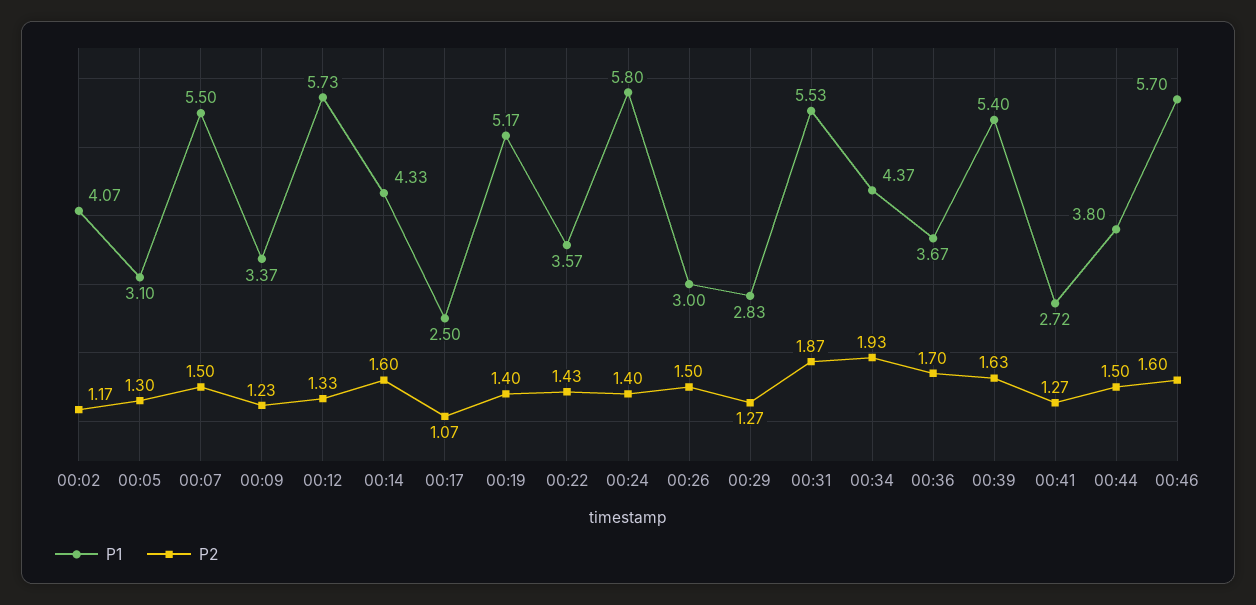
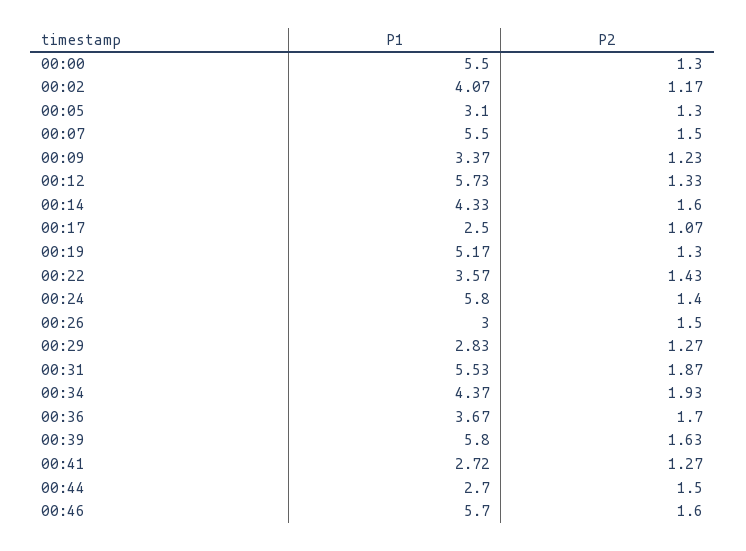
P2, 00:19: 1.4 -> 1.3
P1, 00:39: 5.4 -> 5.8
P1, 00:44: 3.8 -> 2.7
P1, 00:00: none -> 5.5
P2, 00:00: none -> 1.3

